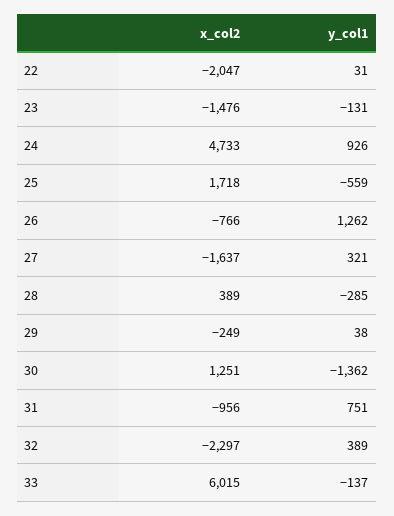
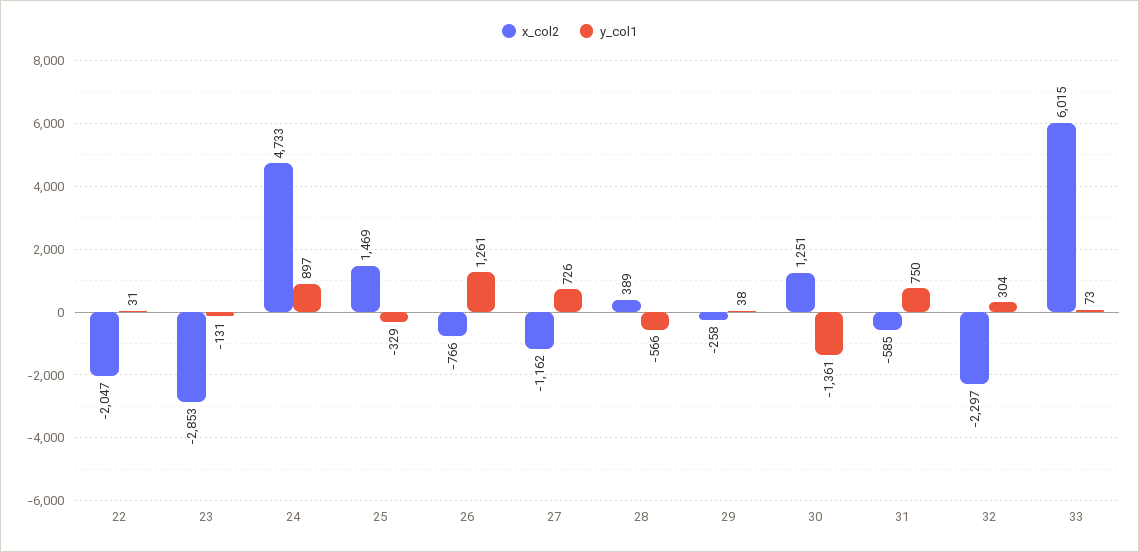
x_col2, 23: -1476 -> -2853
y_col1, 24: 926 -> 897
x_col2, 25: 1718 -> 1469
y_col1, 25: -559 -> -329
y_col1, 26: 1262 -> 1261
x_col2, 27: -1637 -> -1162
y_col1, 27: 321 -> 726
y_col1, 28: -285 -> -566
x_col2, 29: -249 -> -258
y_col1, 30: -1362 -> -1361
x_col2, 31: -956 -> -585
y_col1, 31: 751 -> 750
y_col1, 32: 389 -> 304
y_col1, 33: -137 -> 73

